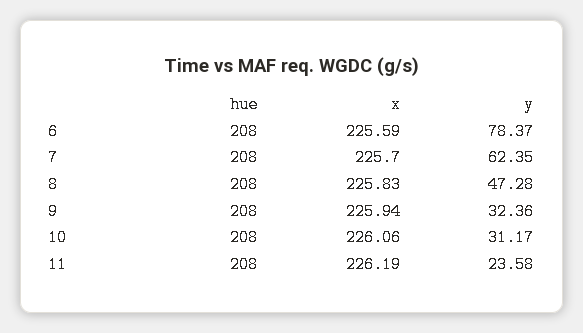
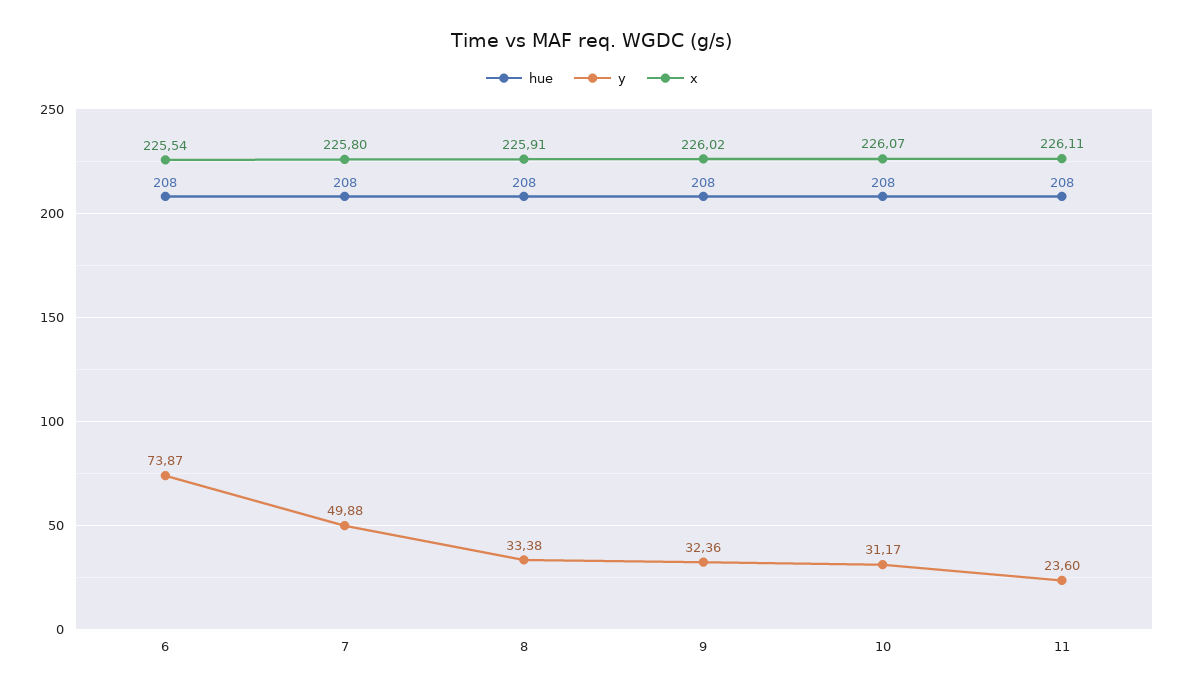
x, 6: 225.59 -> 225.54
y, 6: 78.37 -> 73.87
x, 7: 225.7 -> 225.8
y, 7: 62.35 -> 49.88
x, 8: 225.83 -> 225.91
y, 8: 47.28 -> 33.38
x, 9: 225.94 -> 226.02
x, 10: 226.06 -> 226.07
x, 11: 226.19 -> 226.11
y, 11: 23.58 -> 23.6

